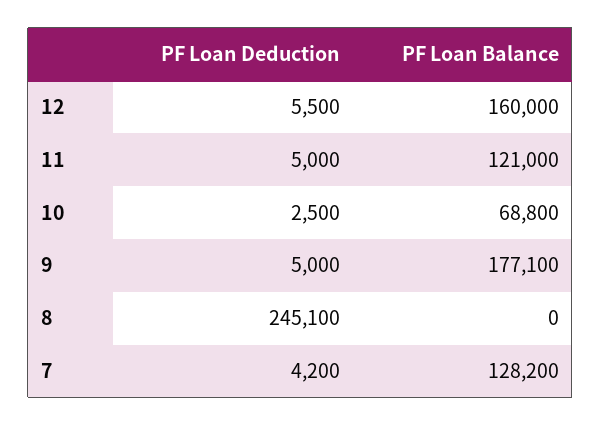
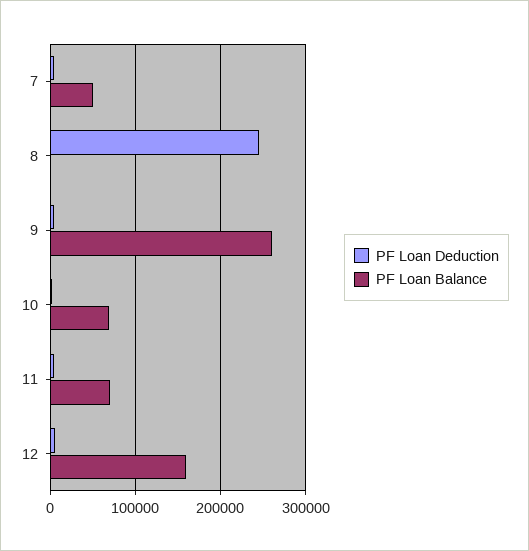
PF Loan Balance, 11: 121000 -> 70000
PF Loan Balance, 9: 177100 -> 260000
PF Loan Balance, 7: 128200 -> 50000

